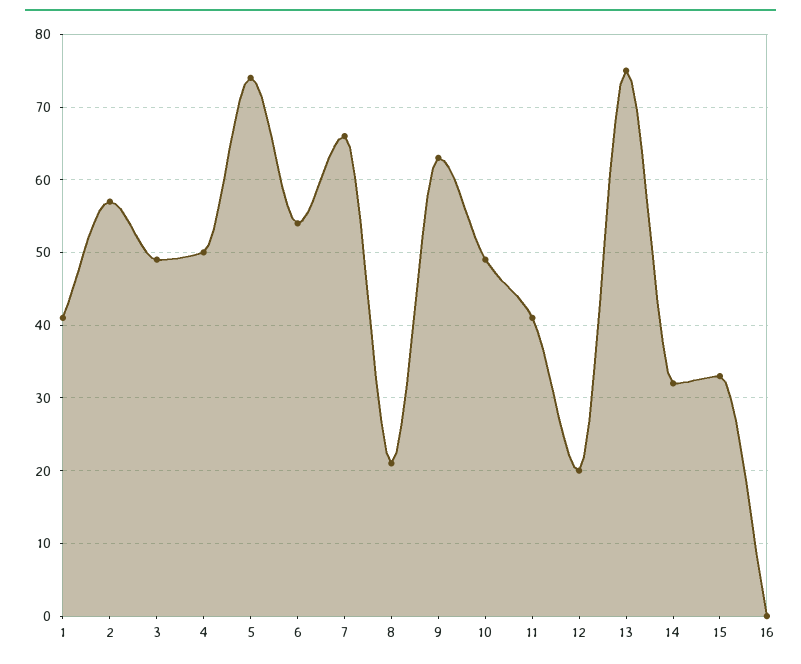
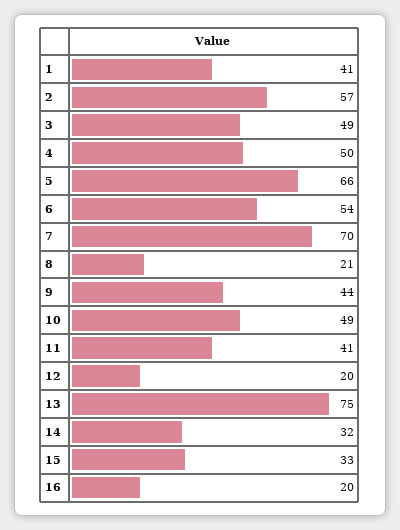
5: 74 -> 66
7: 66 -> 70
9: 63 -> 44
16: 0 -> 20

